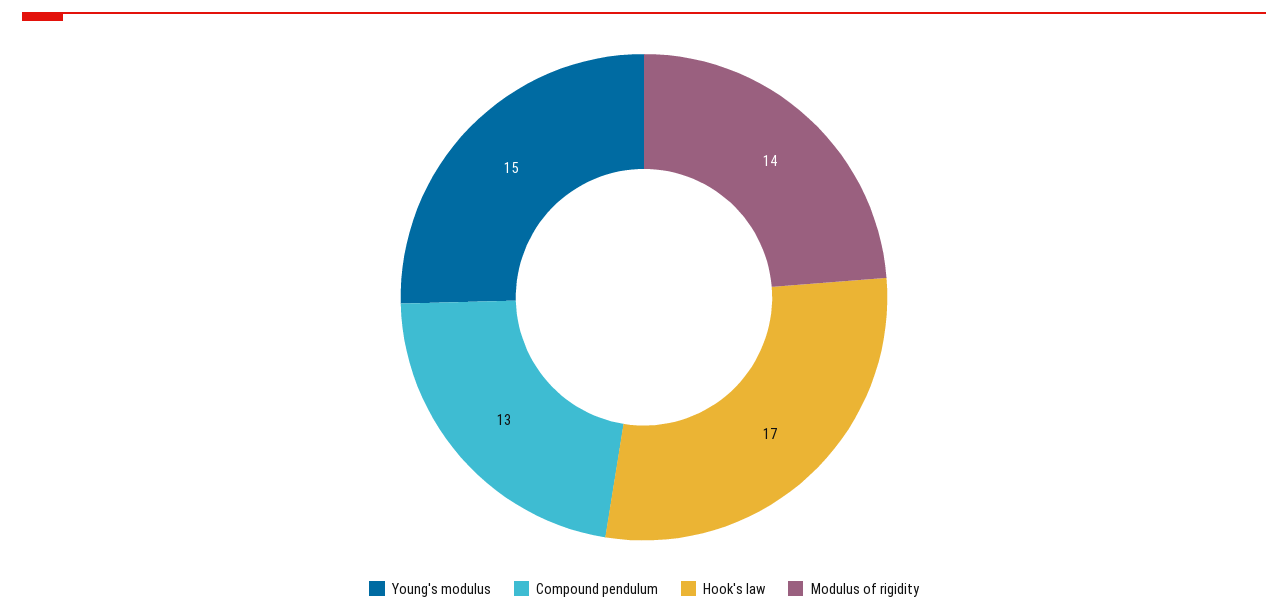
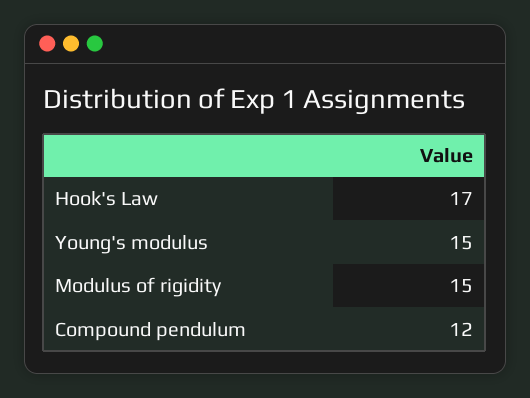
Compound pendulum: 13 -> 12
Modulus of rigidity: 14 -> 15

